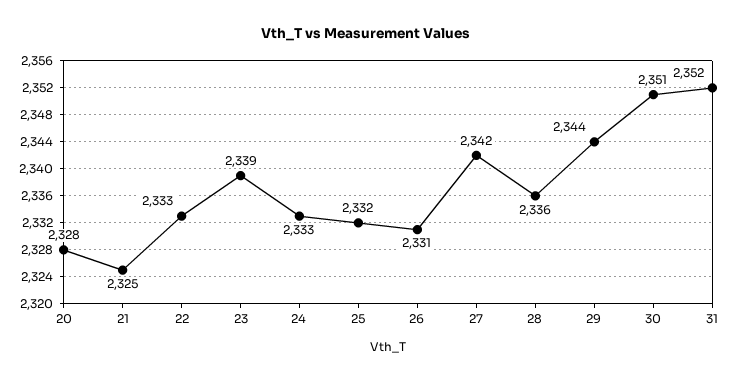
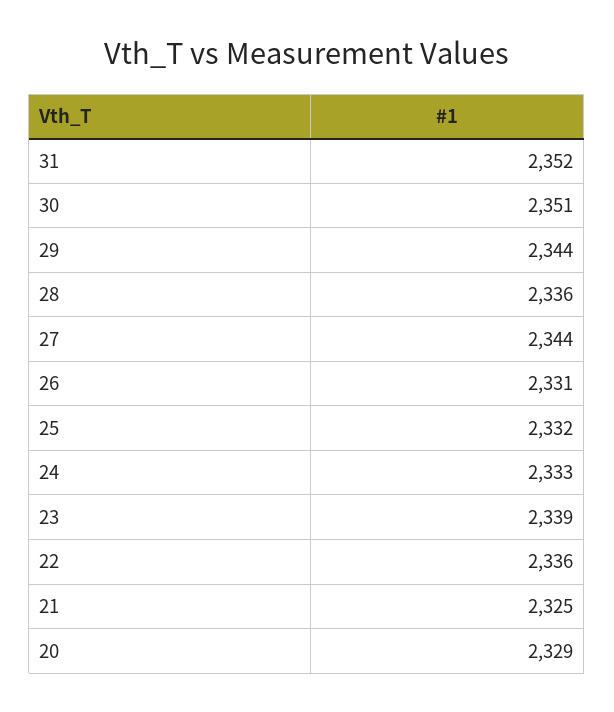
20: 2328 -> 2329
22: 2333 -> 2336
27: 2342 -> 2344

